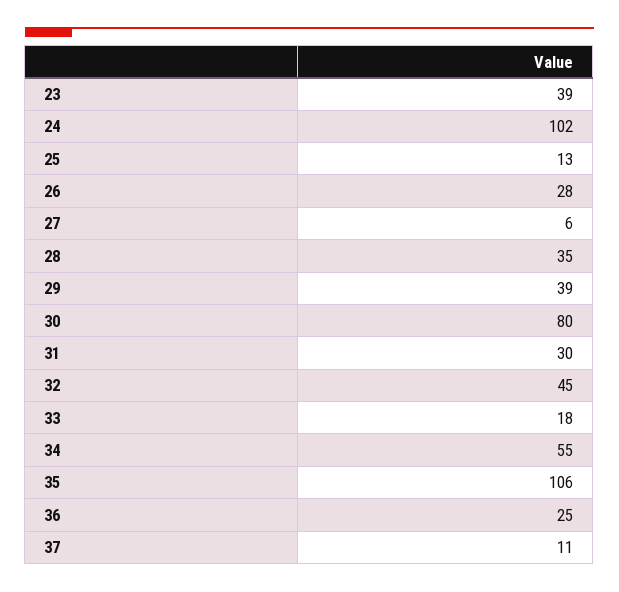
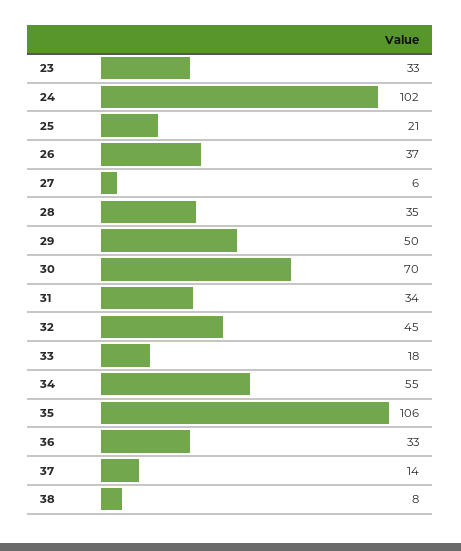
23: 39 -> 33
25: 13 -> 21
26: 28 -> 37
29: 39 -> 50
30: 80 -> 70
31: 30 -> 34
36: 25 -> 33
37: 11 -> 14
38: none -> 8

